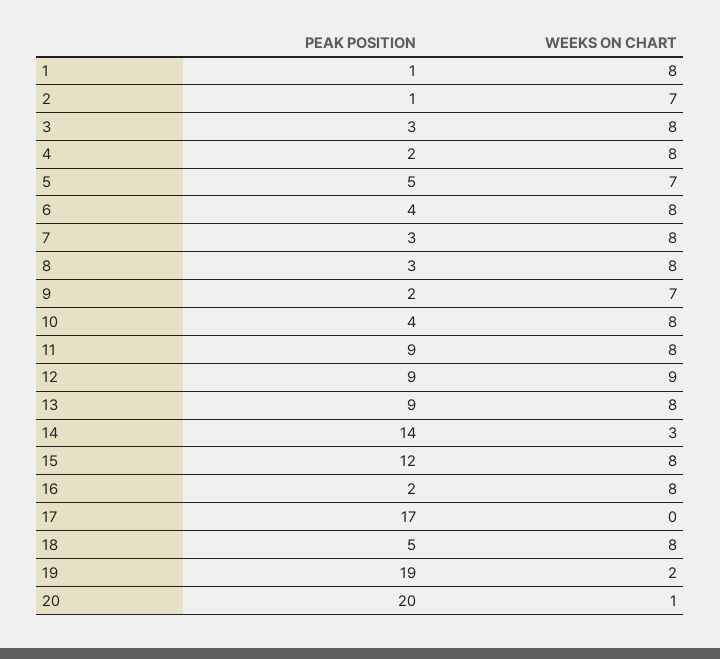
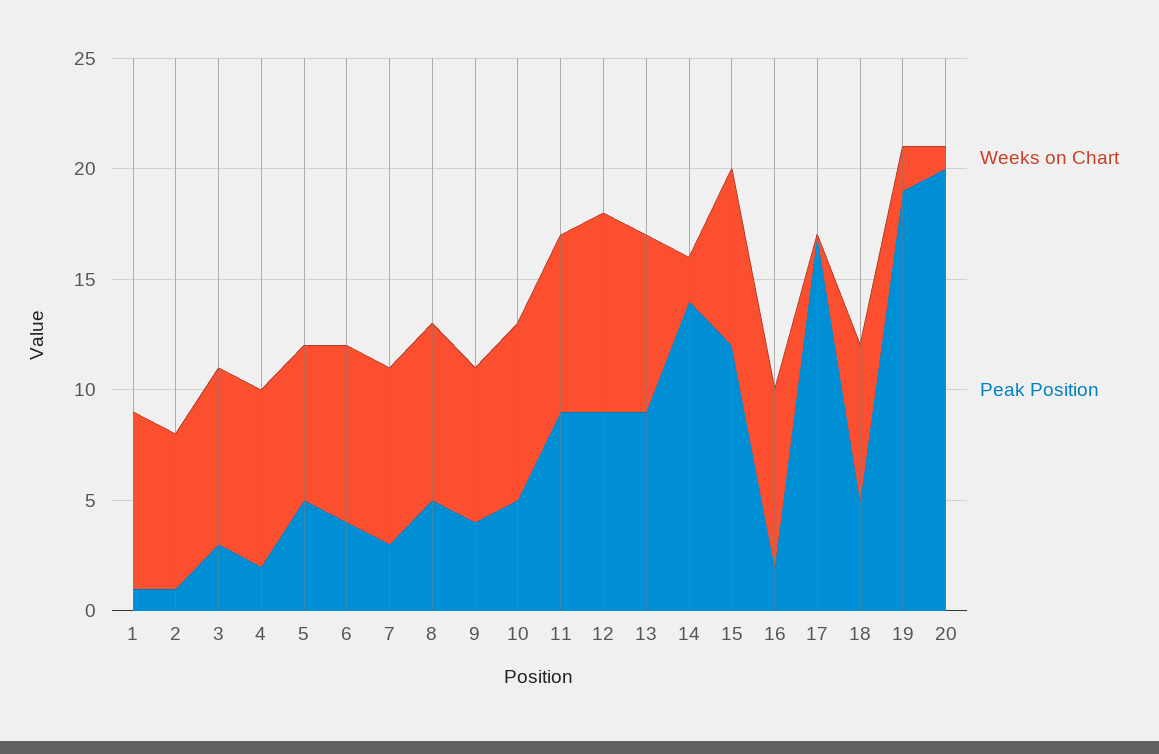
PEAK POSITION, 8: 3 -> 5
PEAK POSITION, 9: 2 -> 4
PEAK POSITION, 10: 4 -> 5
WEEKS ON CHART, 14: 3 -> 2
WEEKS ON CHART, 18: 8 -> 7

